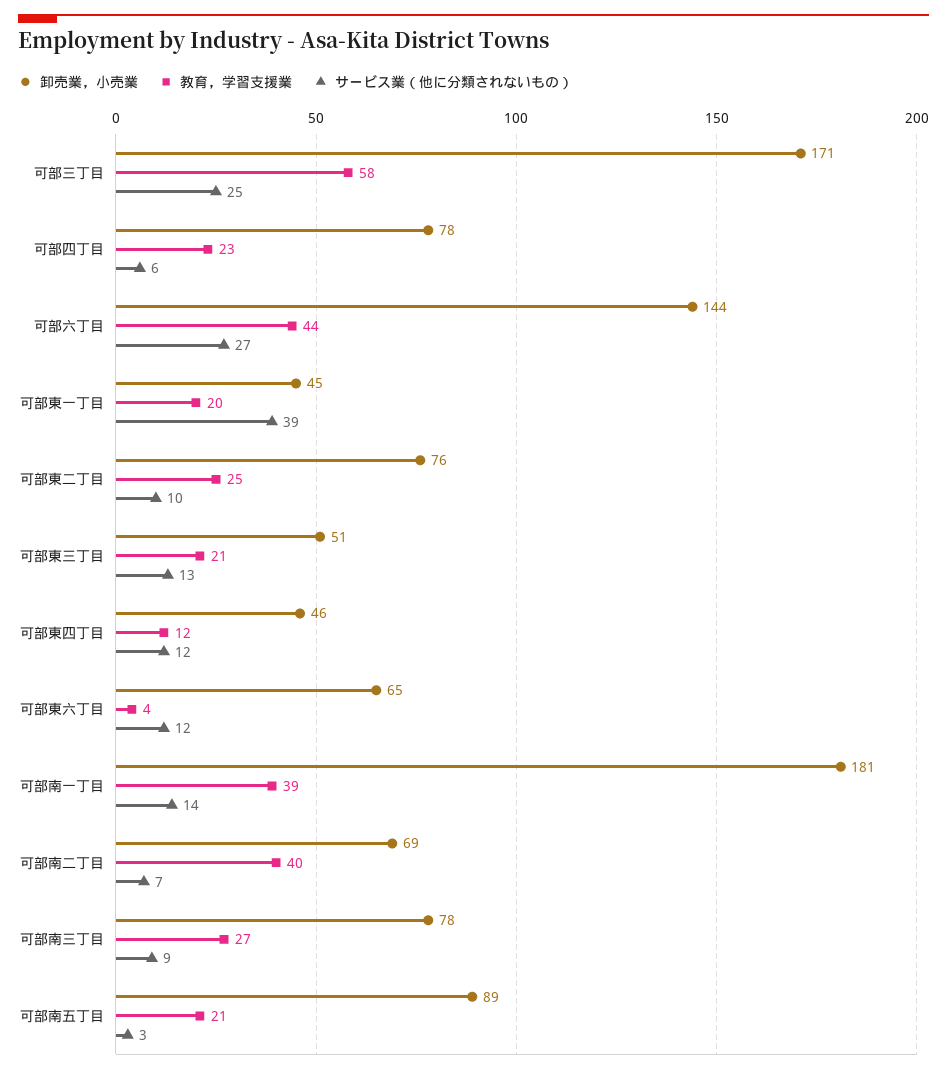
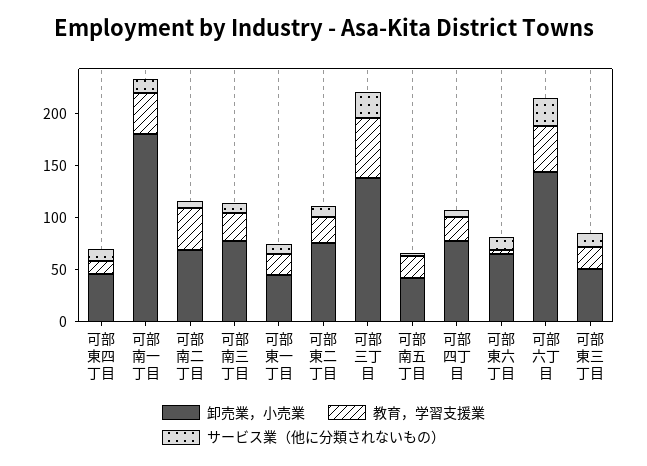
卸売業，小売業, 可部三丁目: 171 -> 140
サービス業（他に分類されないもの）, 可部東一丁目: 39 -> 10
卸売業，小売業, 可部南五丁目: 89 -> 40

